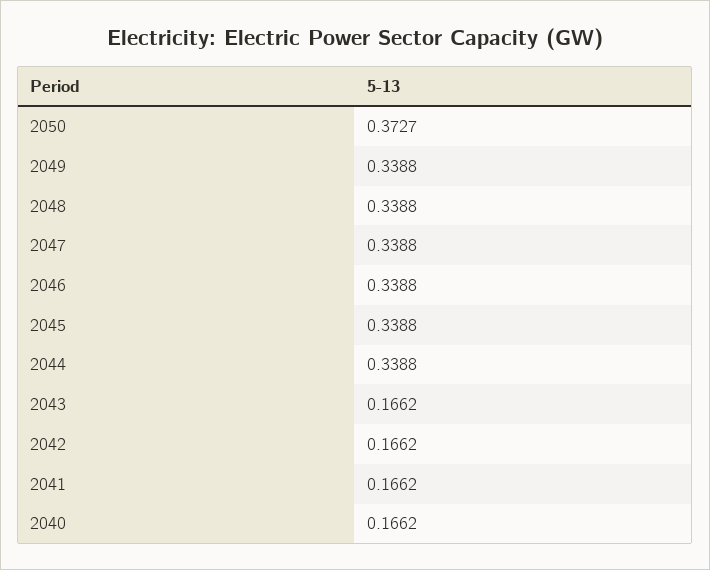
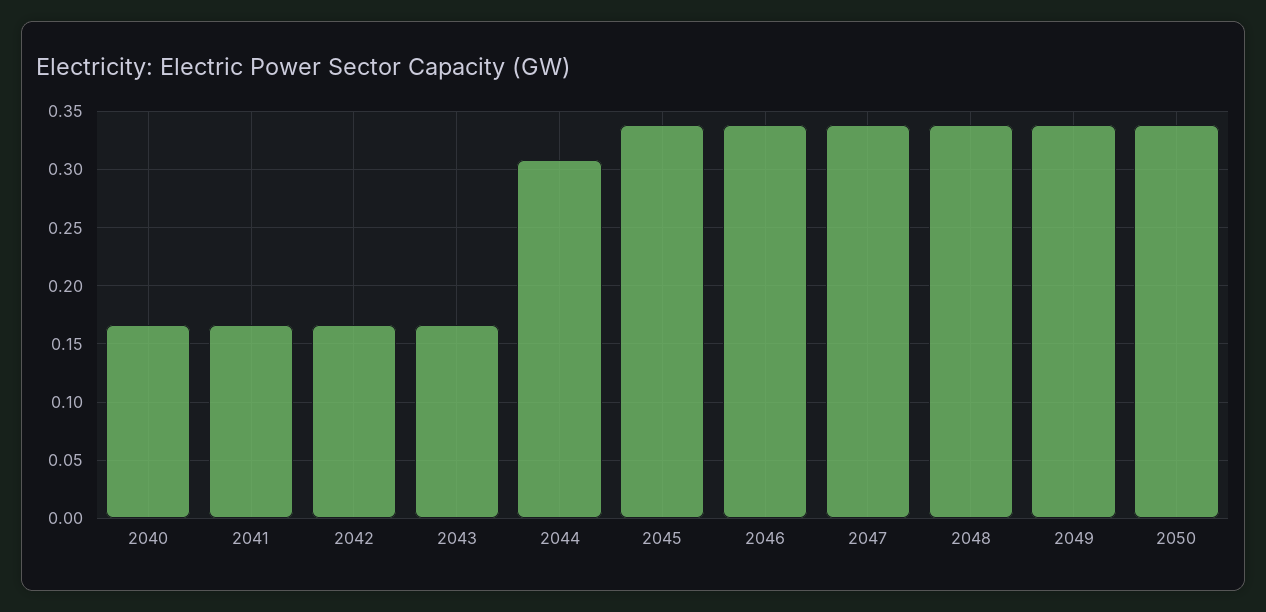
2050: 0.3727 -> 0.34
2044: 0.3388 -> 0.31

